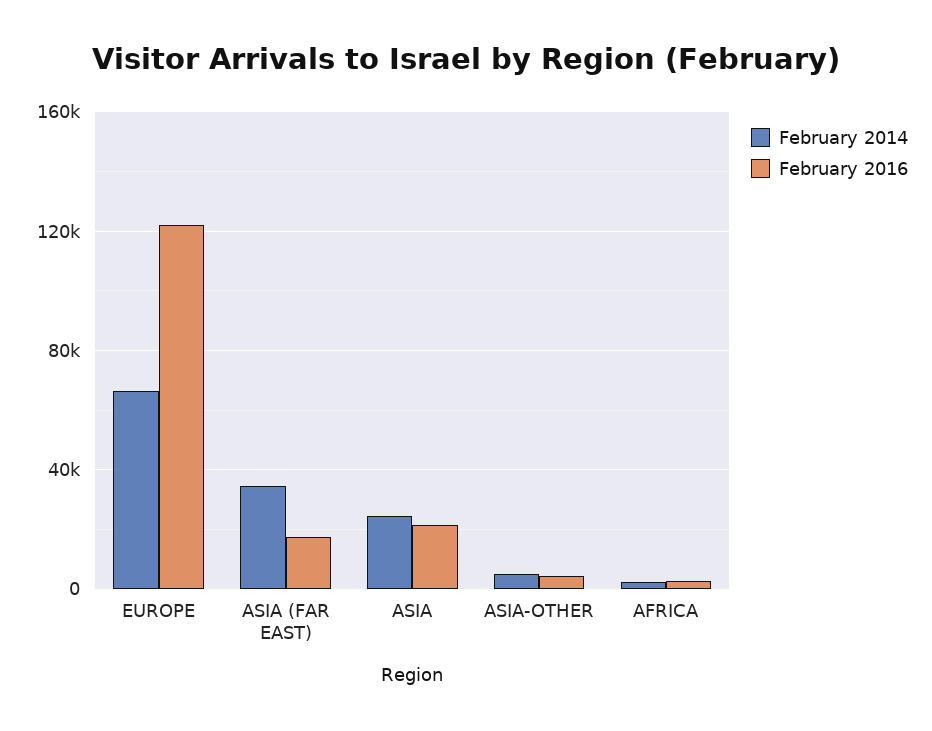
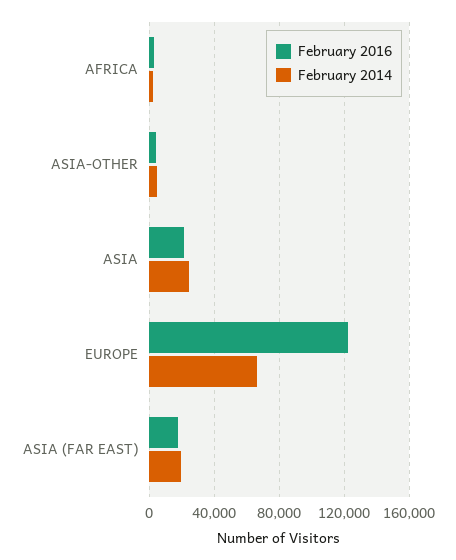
February 2014, ASIA (FAR EAST): 35000 -> 20000

